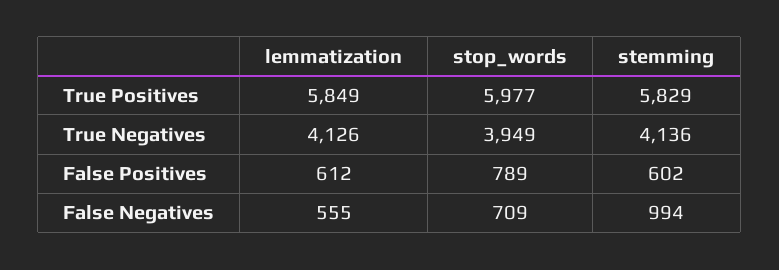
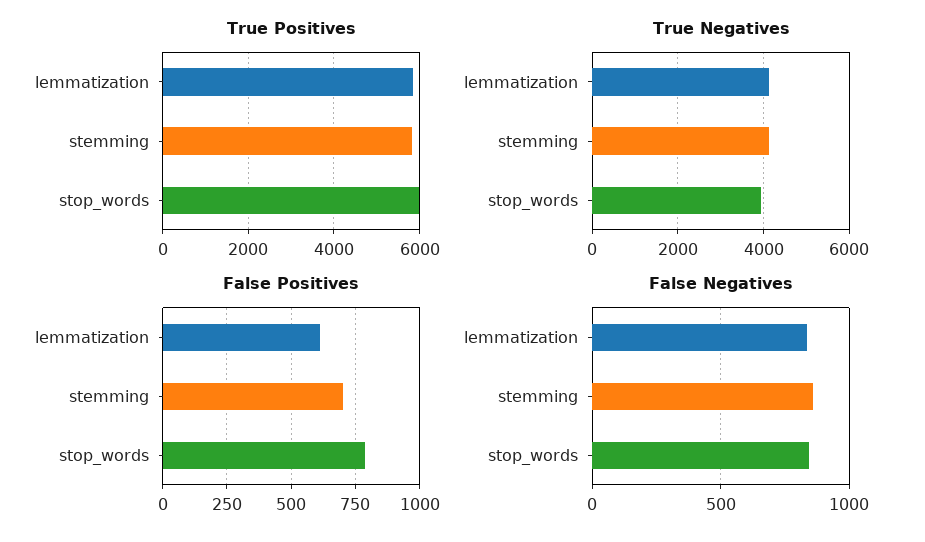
False Positives, stemming: 602 -> 700
False Negatives, lemmatization: 555 -> 850
False Negatives, stop_words: 709 -> 850
False Negatives, stemming: 994 -> 850

